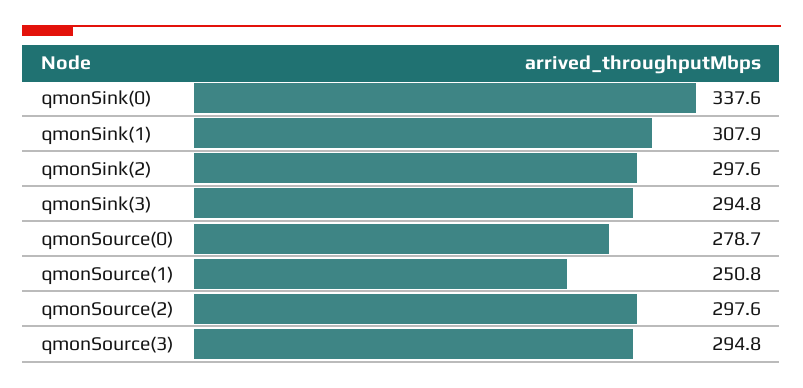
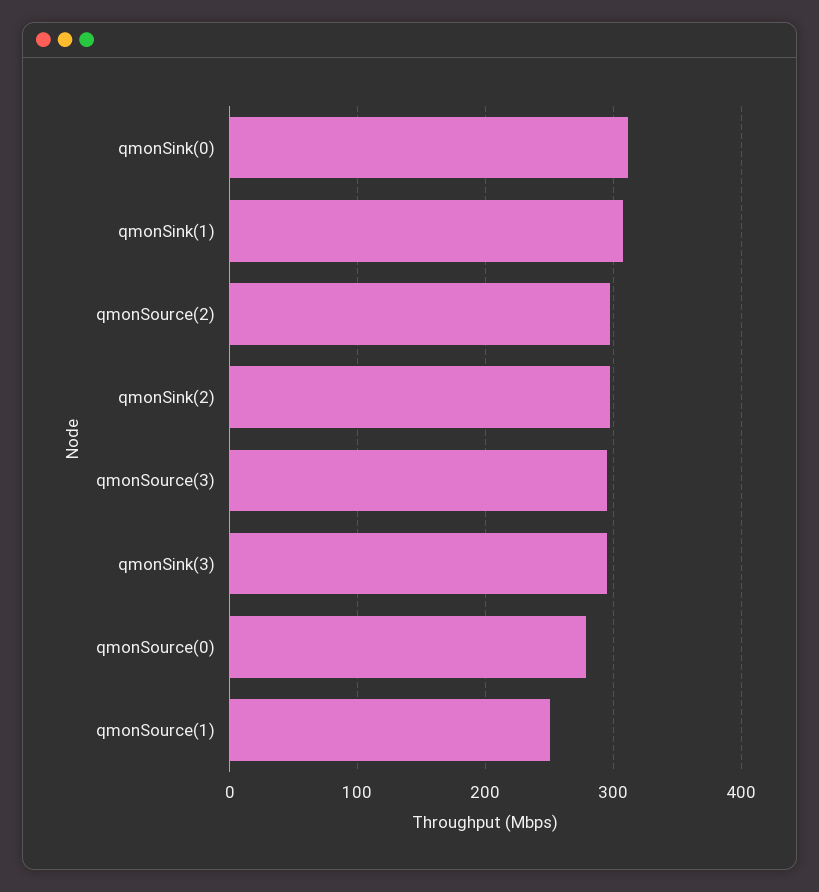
qmonSink(0): 337.6 -> 310

